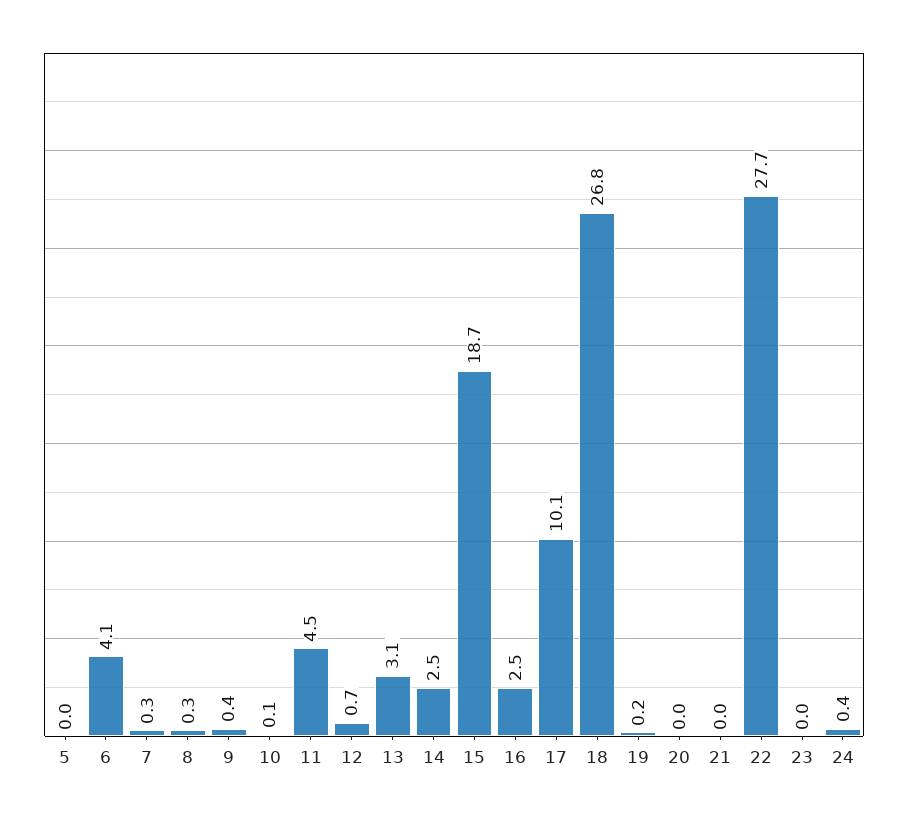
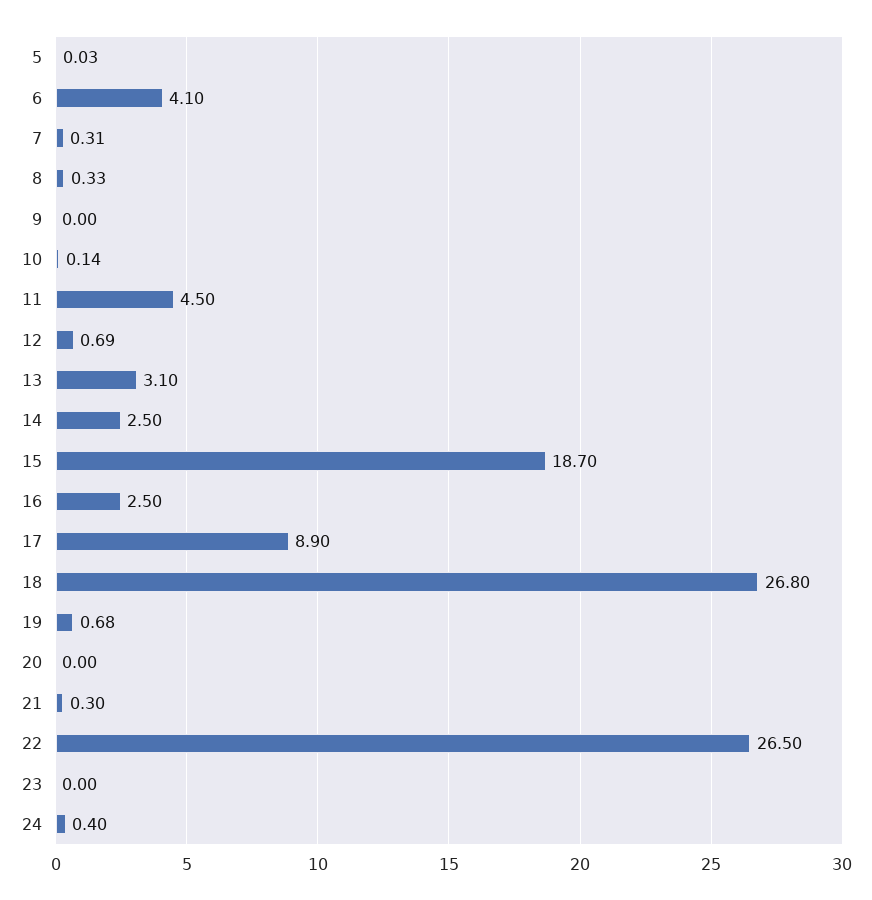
9: 0.4 -> 0
17: 10.1 -> 8.9
19: 0.2 -> 0.68
21: 0 -> 0.3
22: 27.7 -> 26.5

